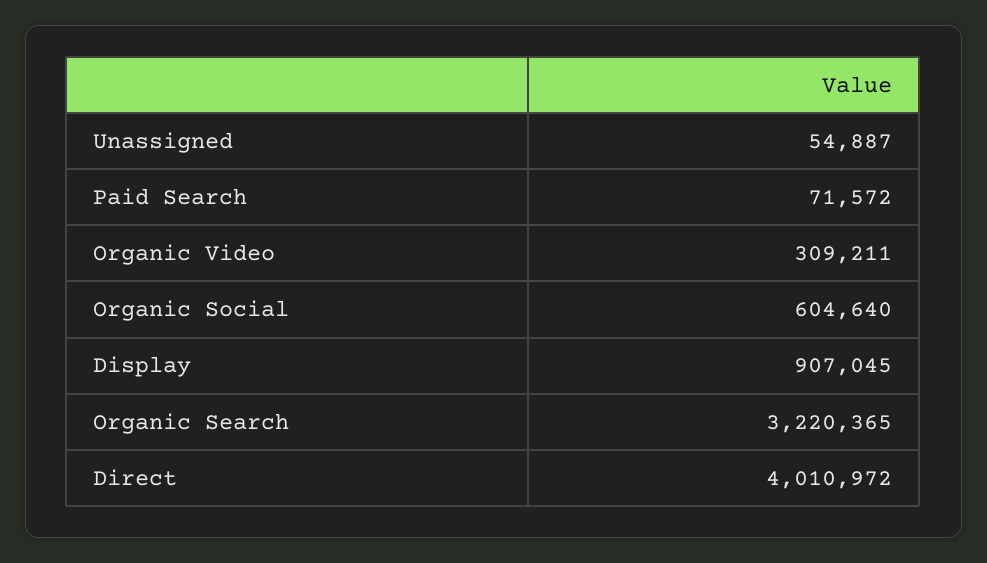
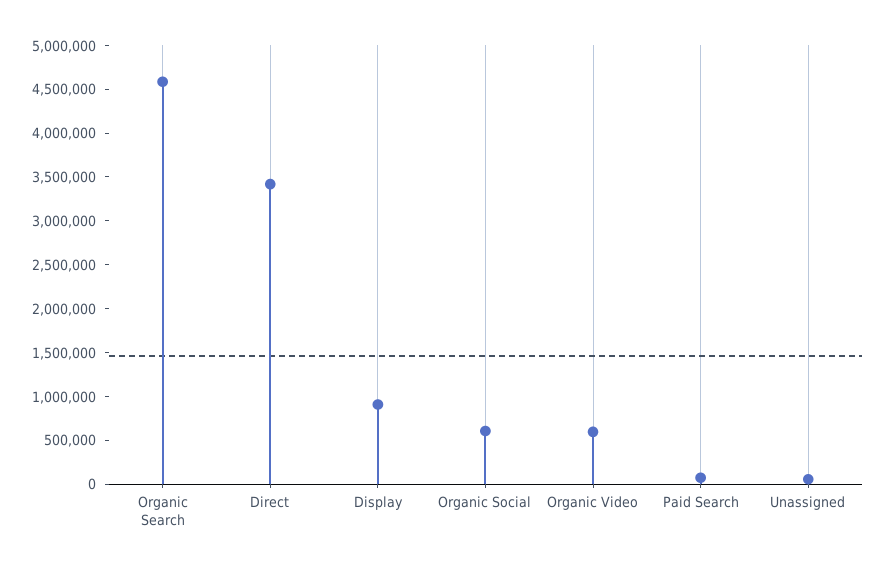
Organic Video: 309211 -> 600000
Organic Search: 3220365 -> 4600000
Direct: 4010972 -> 3400000

